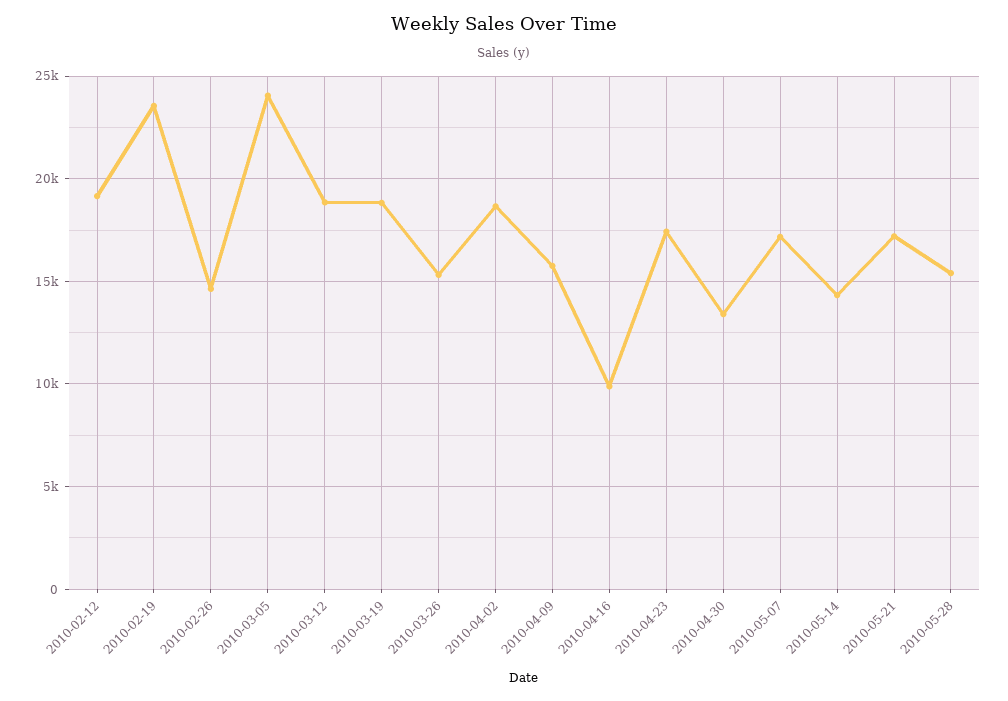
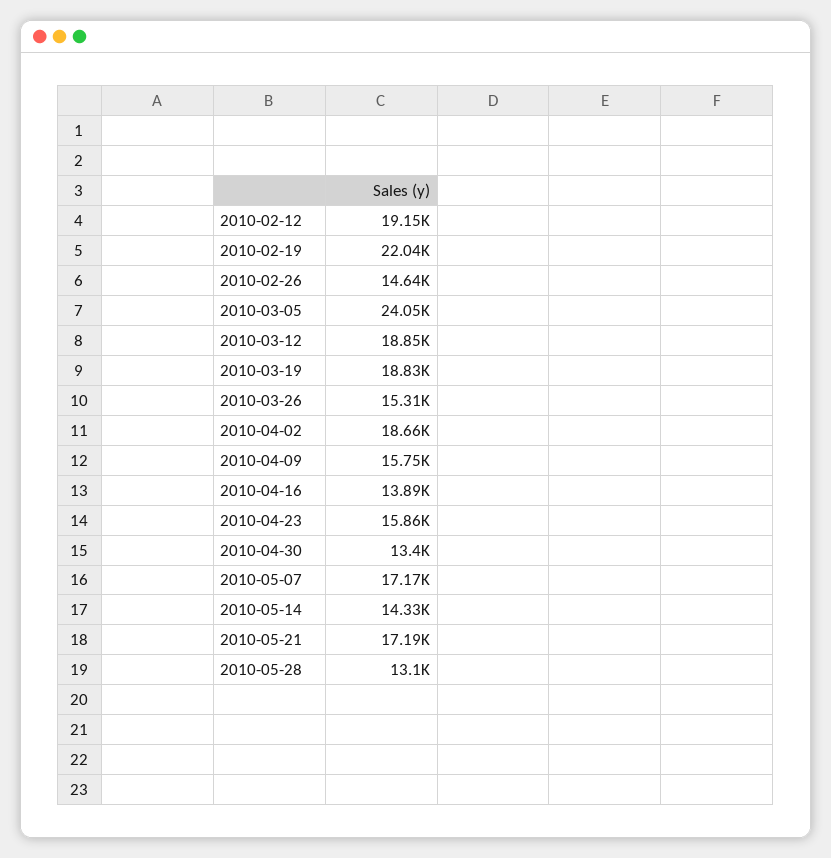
2010-02-19: 23500 -> 22040
2010-04-16: 10000 -> 13890
2010-04-23: 17500 -> 15860
2010-05-28: 15500 -> 13100

